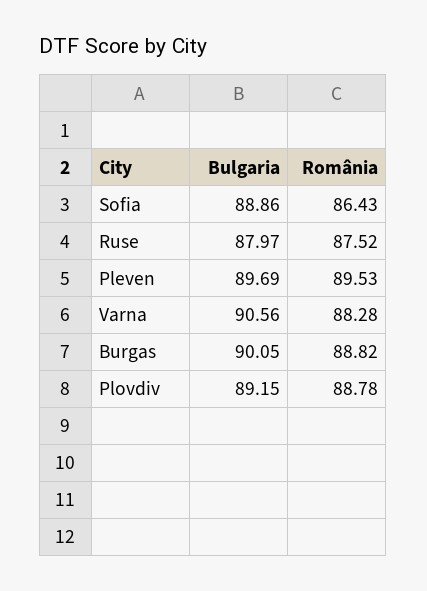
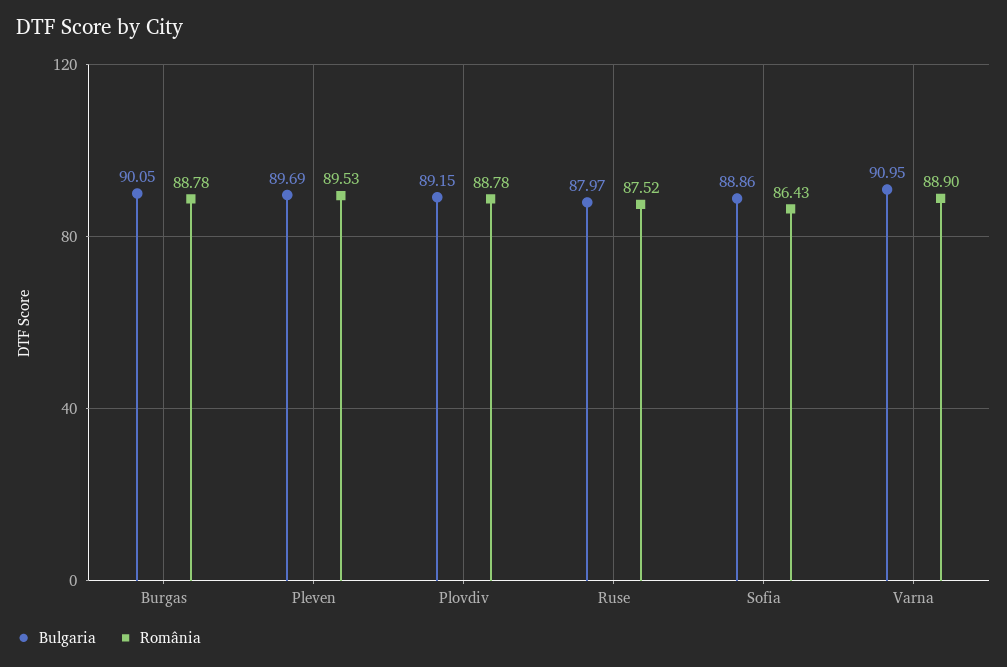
Bulgaria, Varna: 90.56 -> 90.95
România, Varna: 88.28 -> 88.9
România, Burgas: 88.82 -> 88.78

